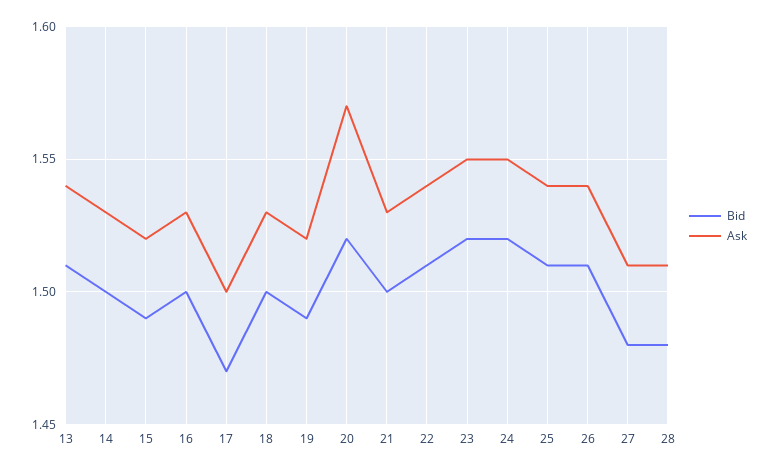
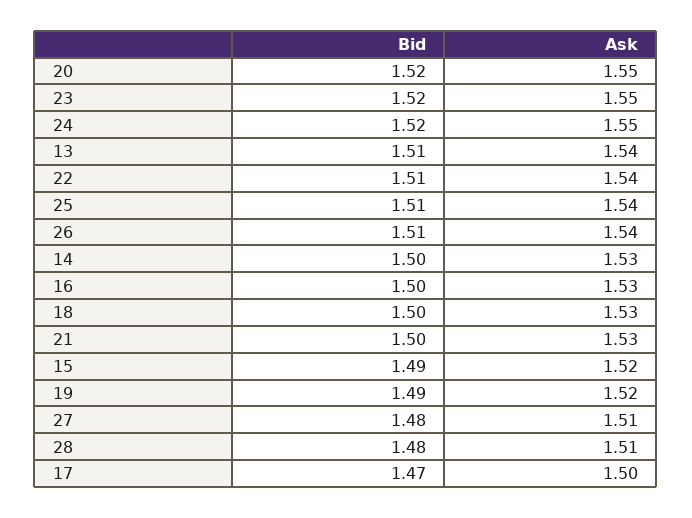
Ask, 20: 1.57 -> 1.55

